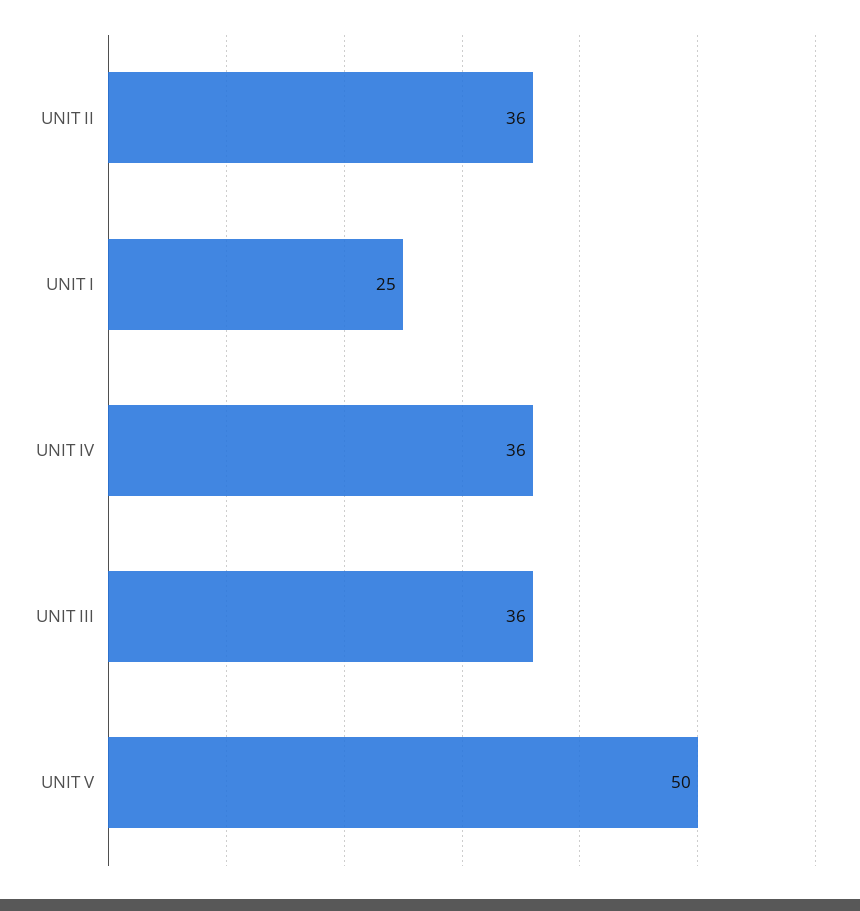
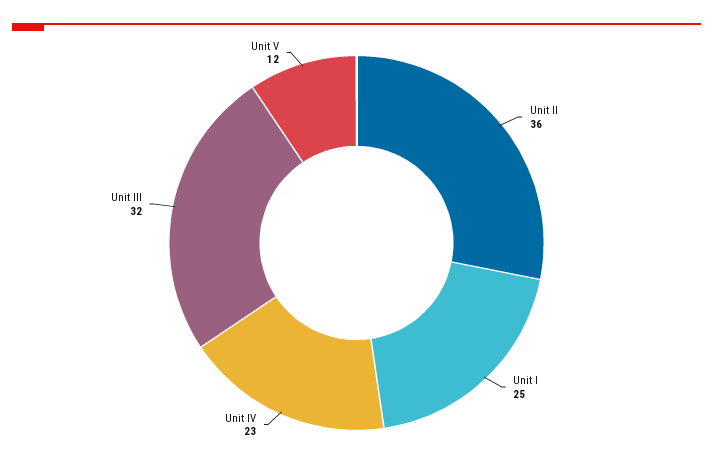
UNIT IV: 36 -> 23
UNIT III: 36 -> 32
UNIT V: 50 -> 12

